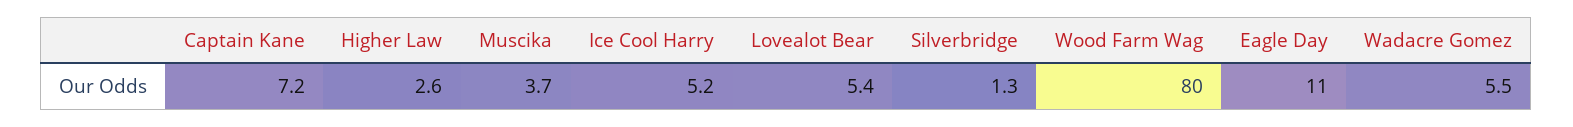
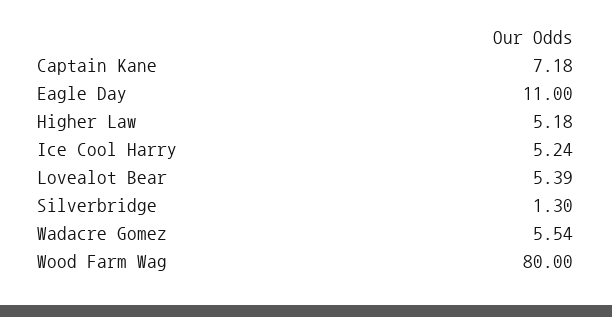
Higher Law: 2.6 -> 5.18
Muscika: 3.7 -> none

